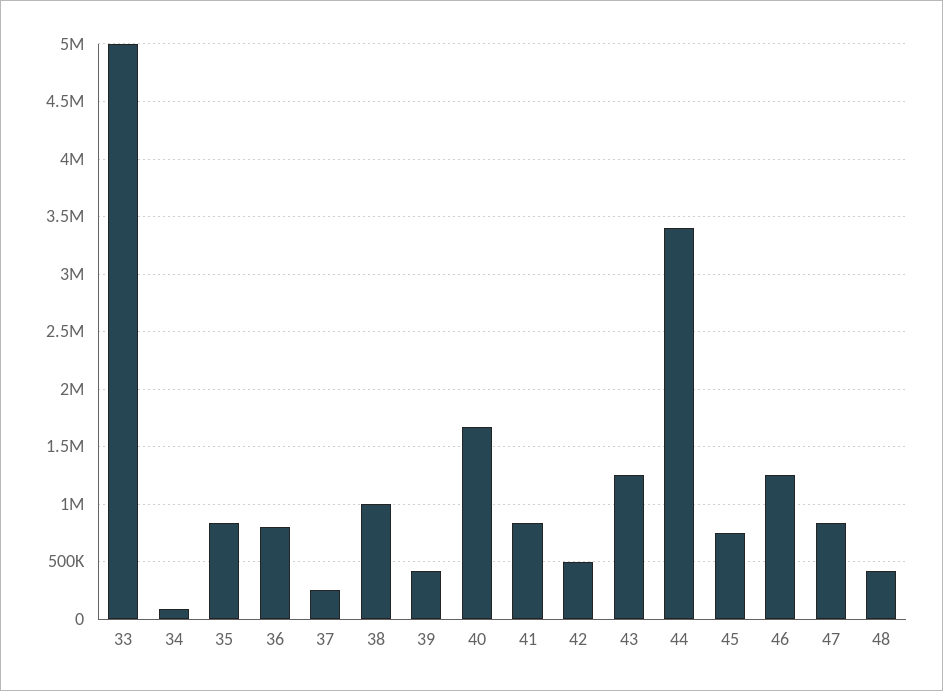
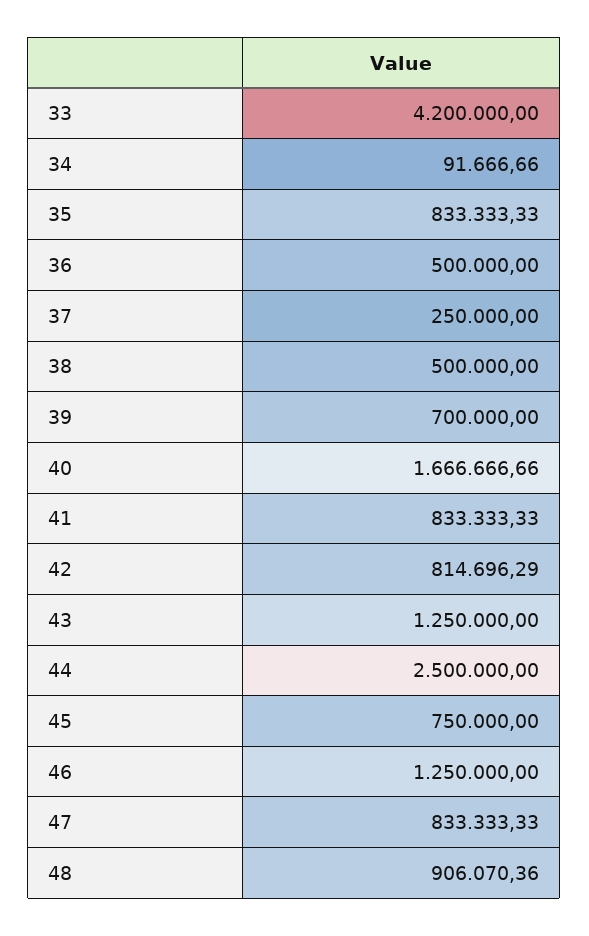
33: 5000000 -> 4200000
36: 800000 -> 500000
38: 1000000 -> 500000
39: 400000 -> 700000
42: 500000 -> 814696.29
44: 3400000 -> 2500000
48: 400000 -> 906070.36

